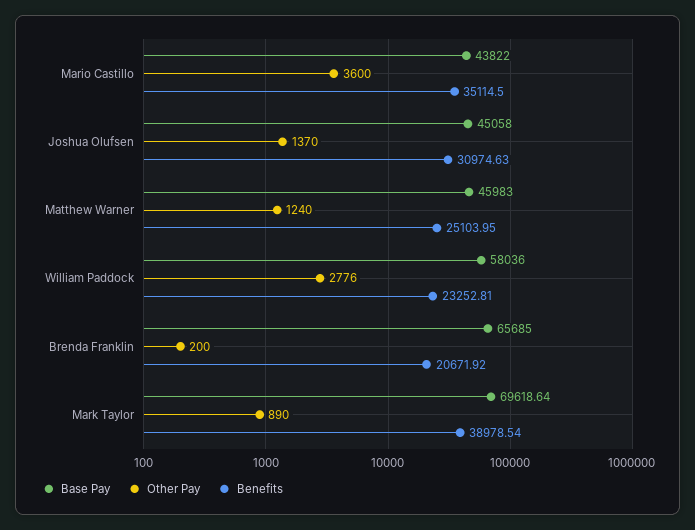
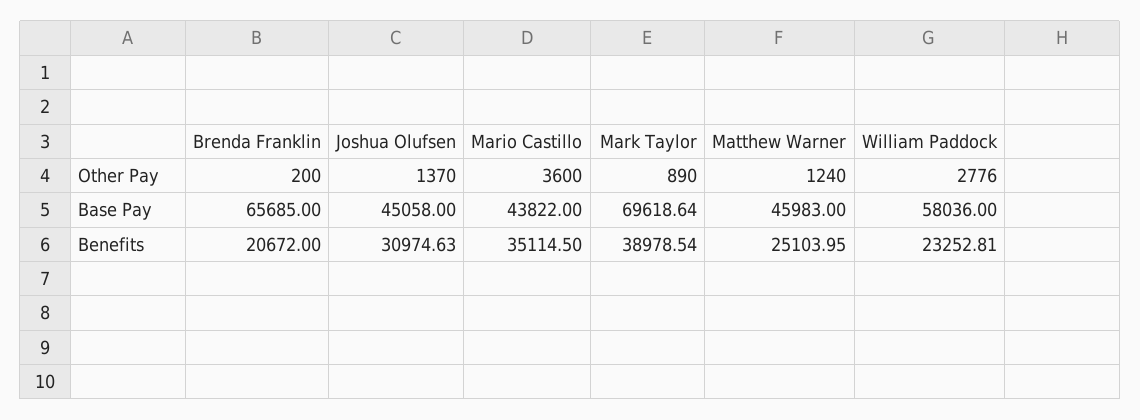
Benefits, Brenda Franklin: 20671.92 -> 20672

